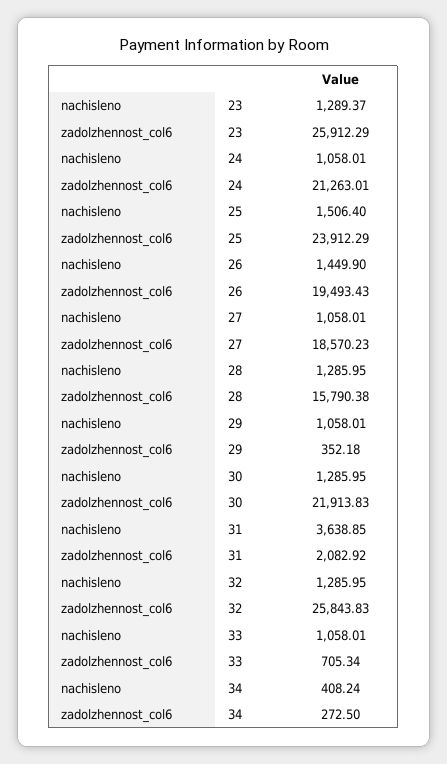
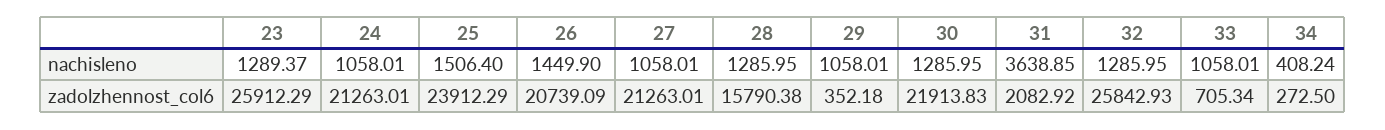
zadolzhennost_col6, 26: 19493.43 -> 20739.09
zadolzhennost_col6, 27: 18570.23 -> 21263.01
zadolzhennost_col6, 32: 25843.83 -> 25842.93

